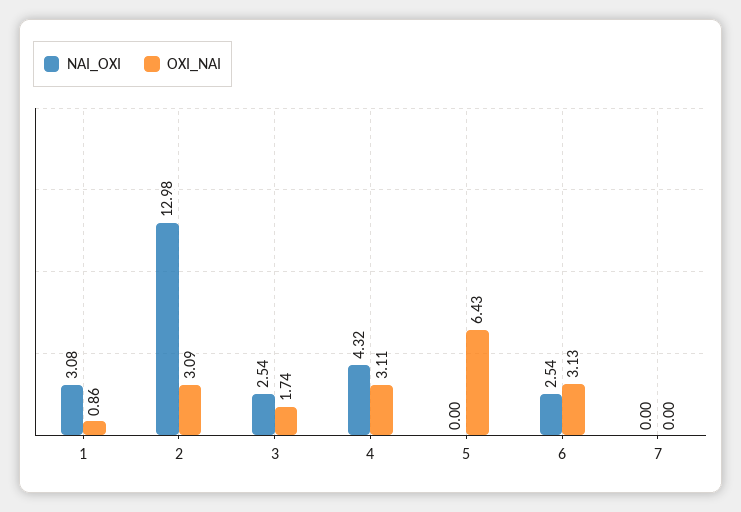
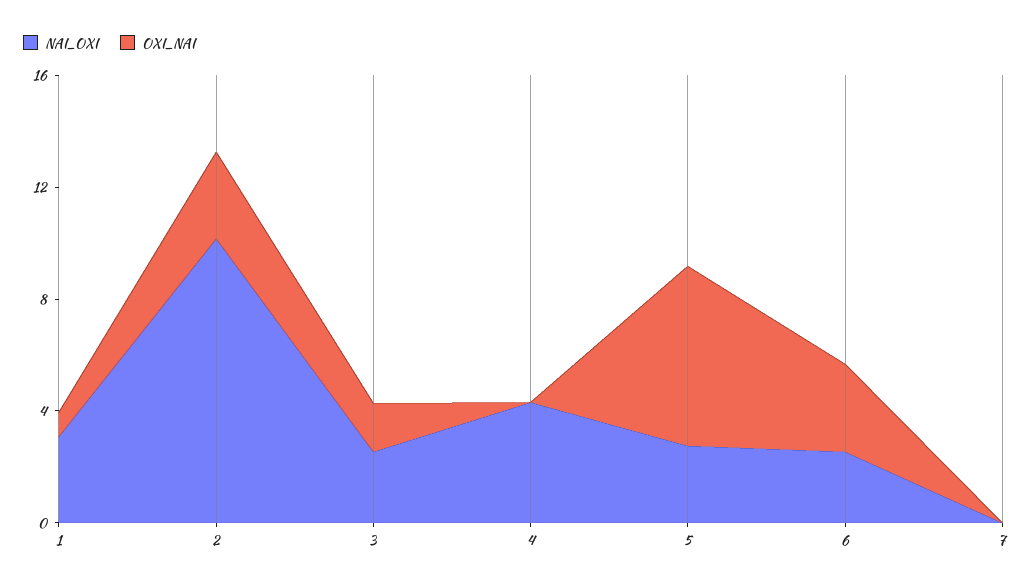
NAI_OXI, 2: 12.98 -> 10
OXI_NAI, 4: 3.11 -> 0
NAI_OXI, 5: 0 -> 3

